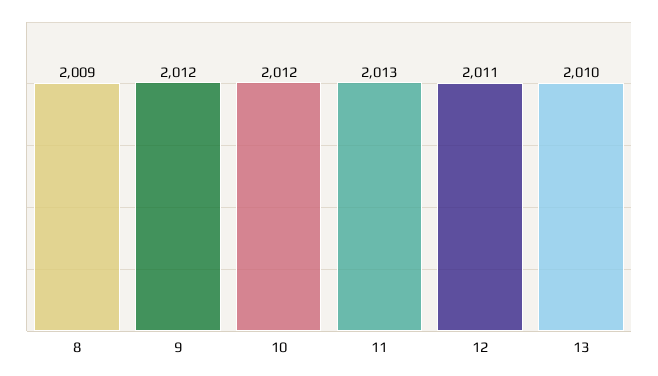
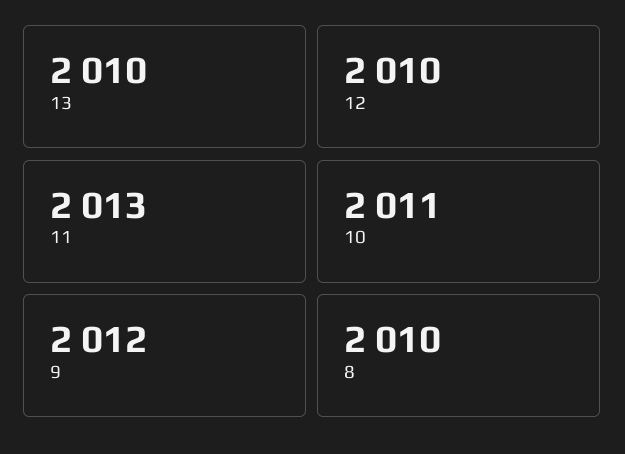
8: 2009 -> 2010
10: 2012 -> 2011
12: 2011 -> 2010

